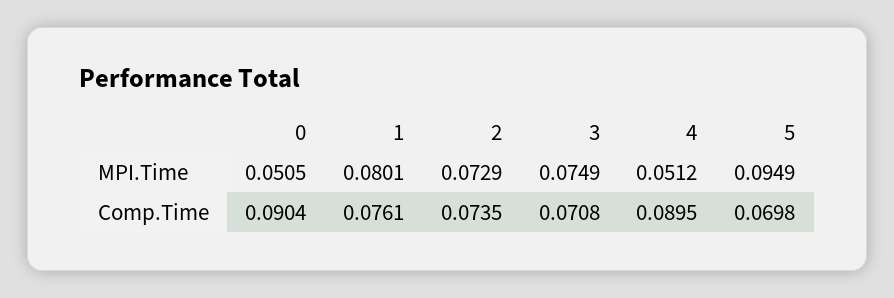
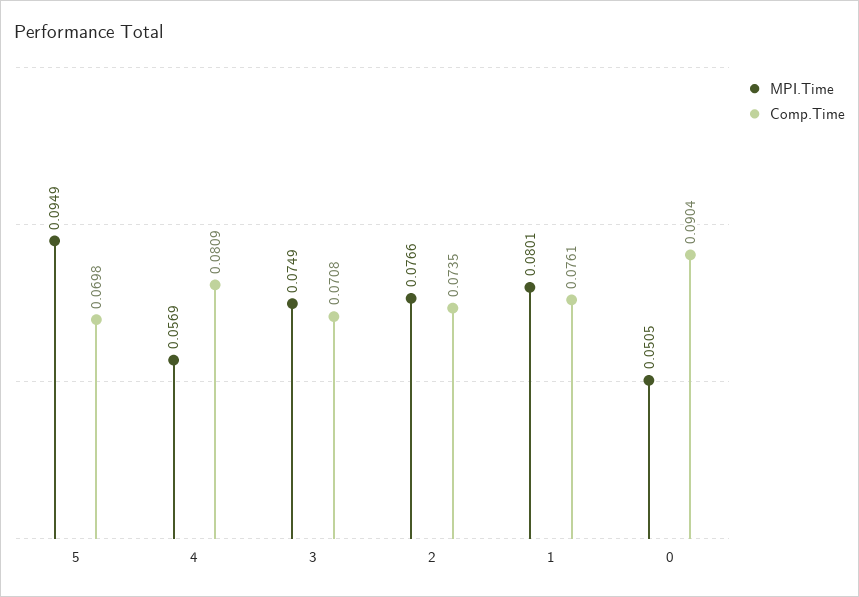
MPI.Time, 2: 0.0729 -> 0.0766
MPI.Time, 4: 0.0512 -> 0.0569
Comp.Time, 4: 0.0895 -> 0.0809

